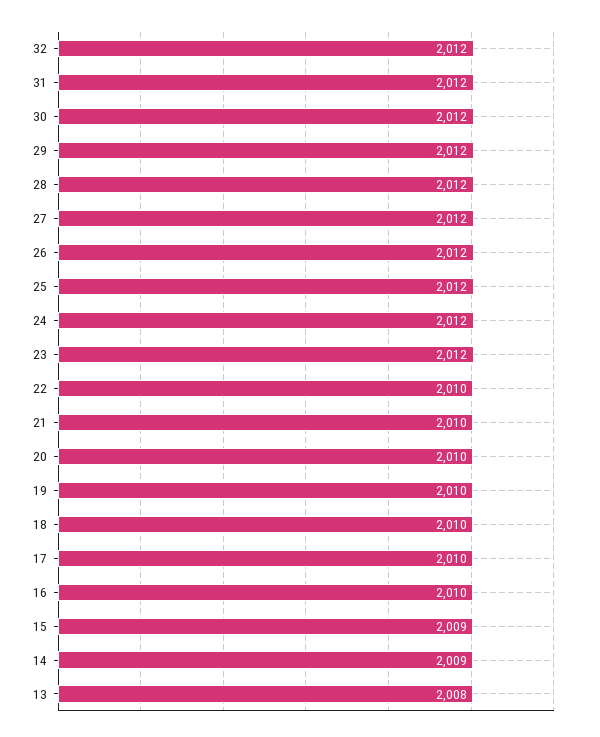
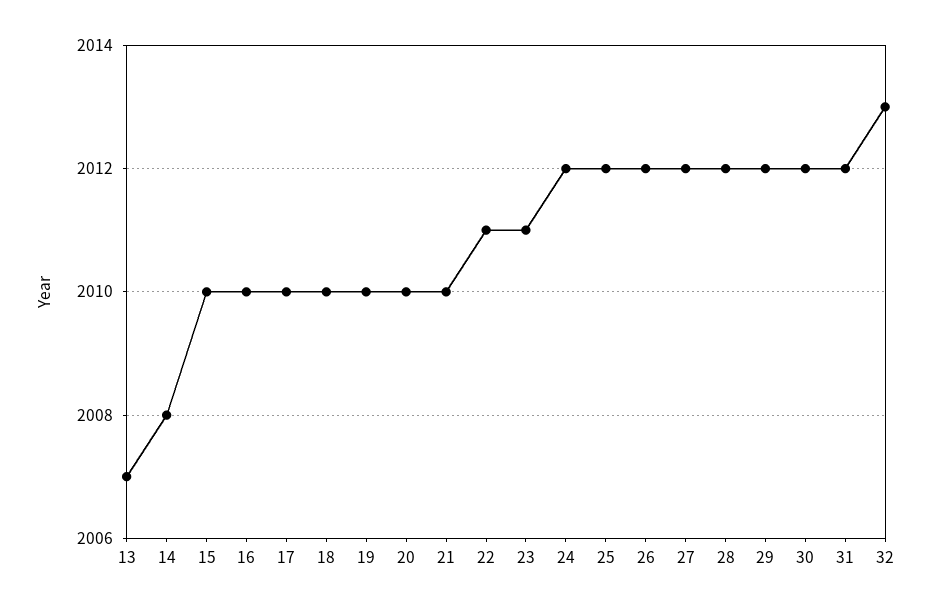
32: 2012 -> 2013
23: 2012 -> 2011
22: 2010 -> 2011
15: 2009 -> 2010
14: 2009 -> 2008
13: 2008 -> 2007

